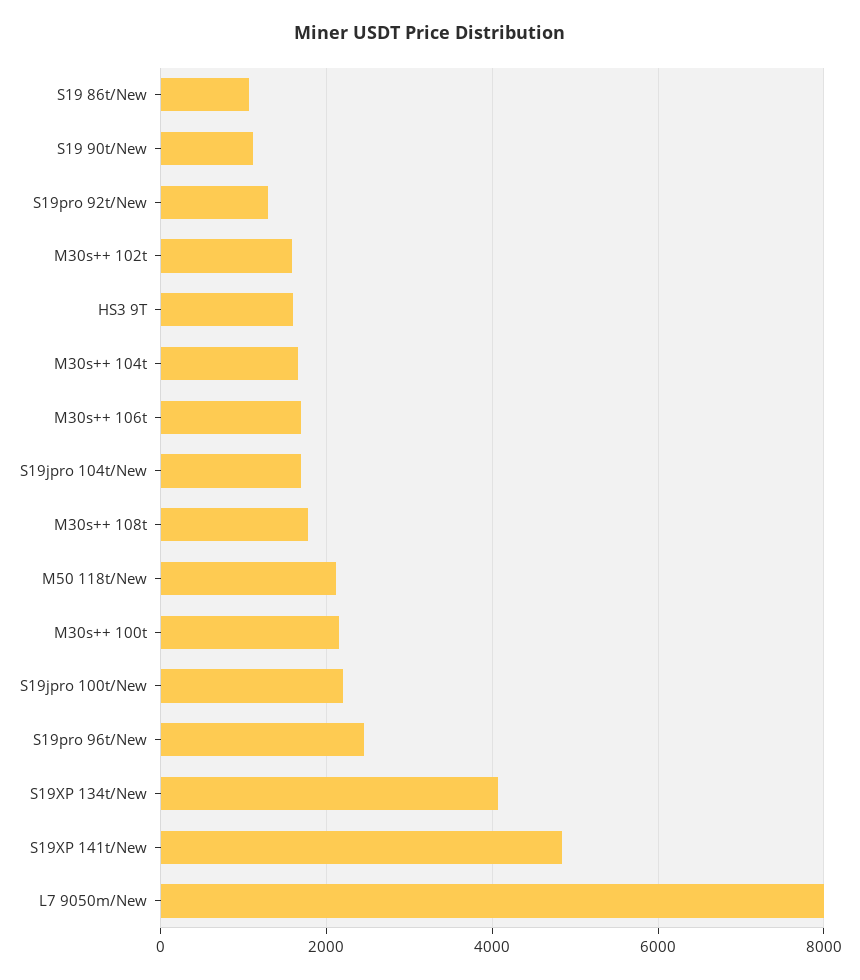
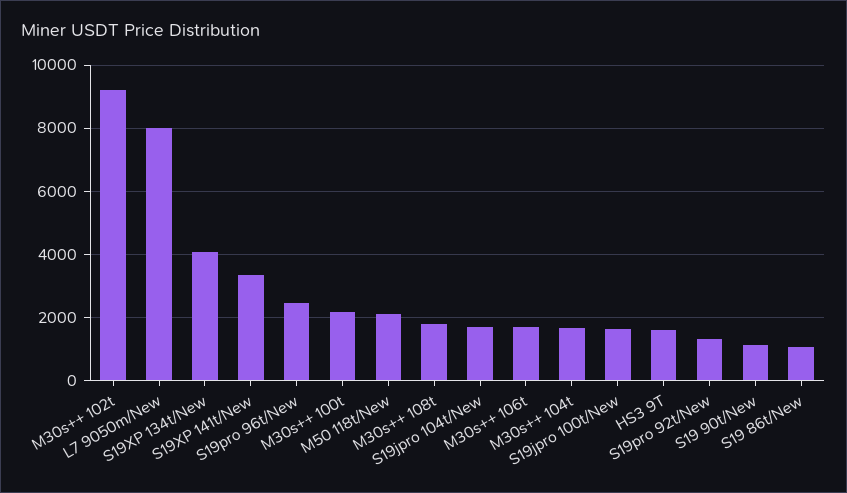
M30s++ 102t: 1600 -> 9200
S19jpro 100t/New: 2200 -> 1600
S19XP 141t/New: 4800 -> 3400

